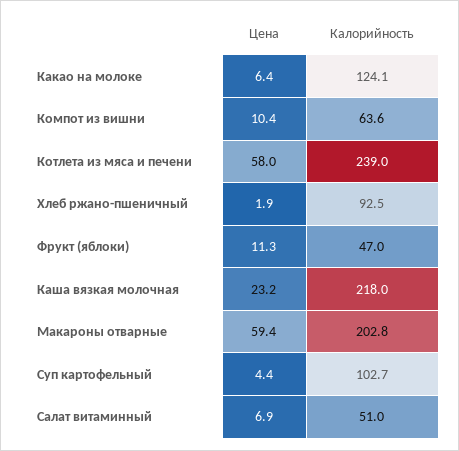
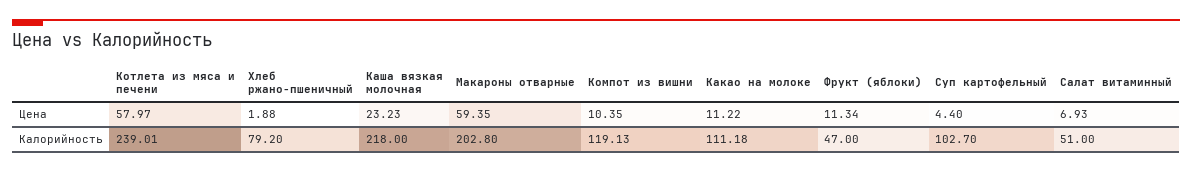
Цена, Какао на молоке: 6.4 -> 11.22
Калорийность, Какао на молоке: 124.1 -> 111.18
Калорийность, Компот из вишни: 63.6 -> 119.13
Калорийность, Хлеб ржано-пшеничный: 92.5 -> 79.2

